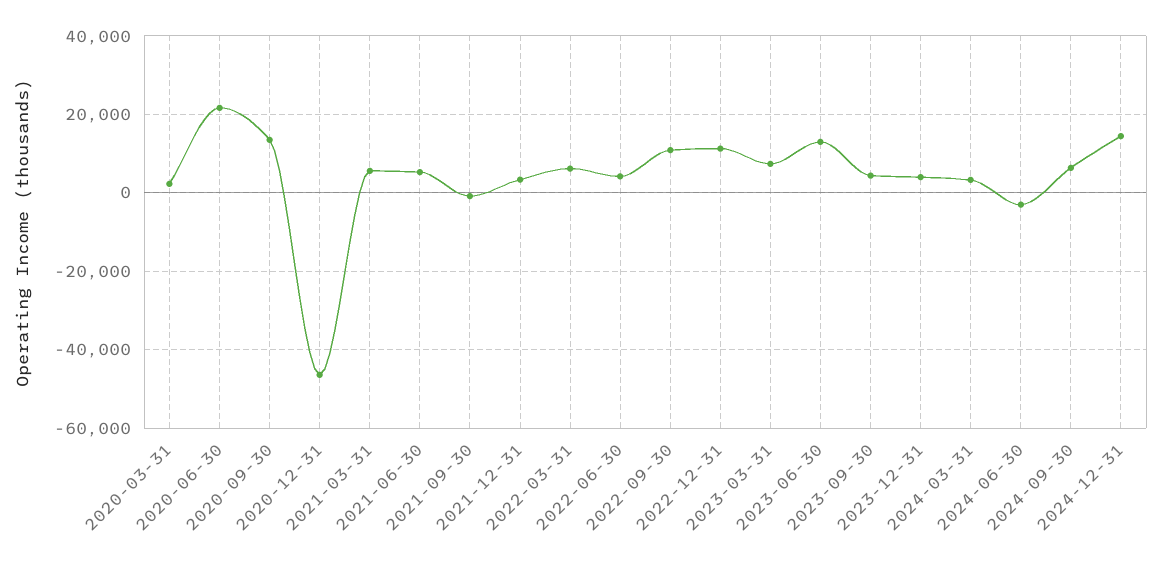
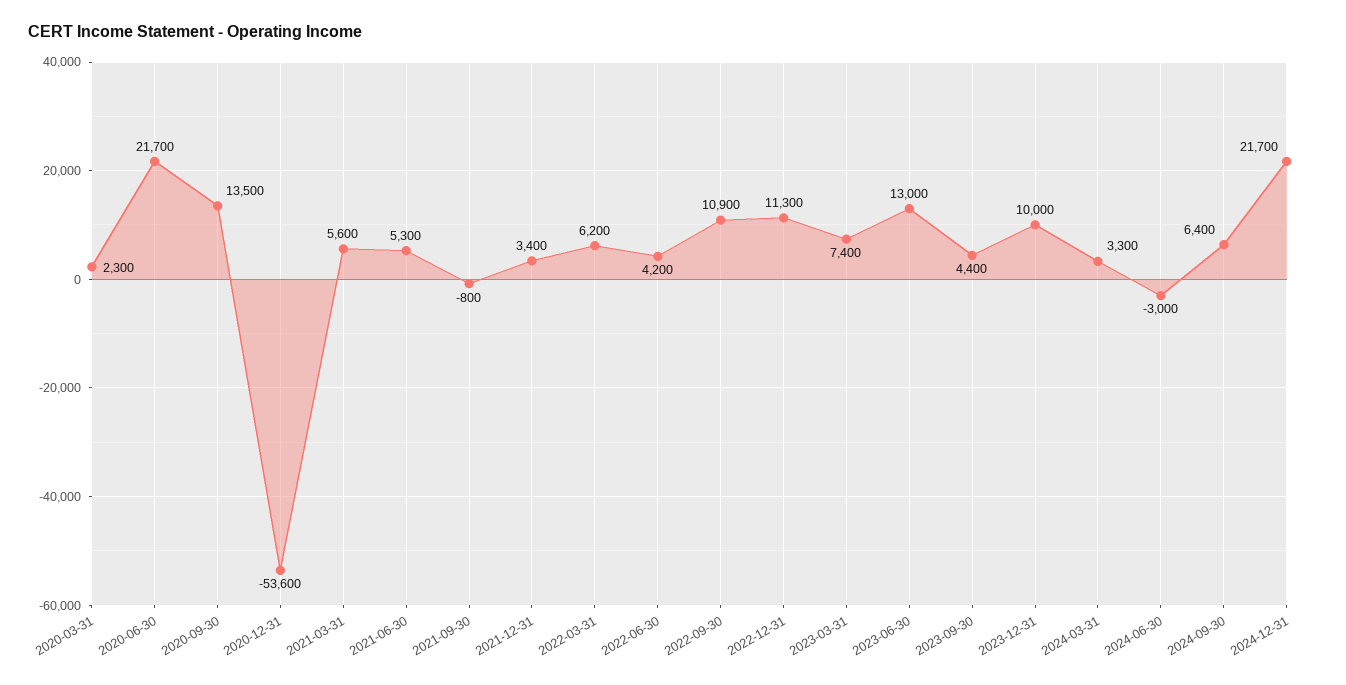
2020-12-31: -46000 -> -53600
2023-12-31: 4000 -> 10000
2024-12-31: 14000 -> 21700

